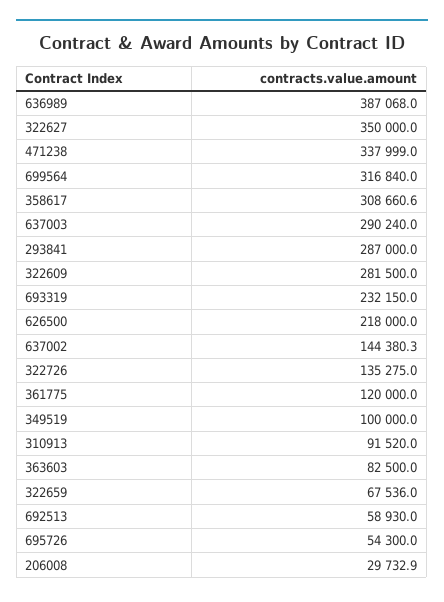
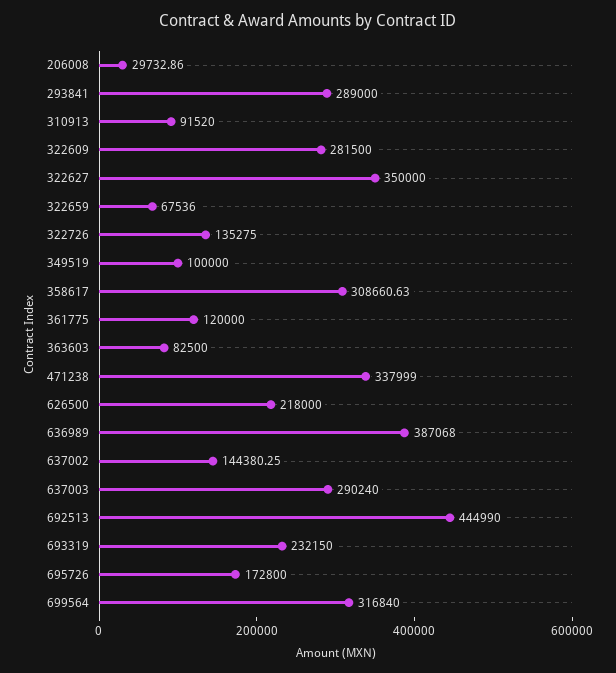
293841: 287000 -> 289000
692513: 58930 -> 444990
695726: 54300 -> 172800

